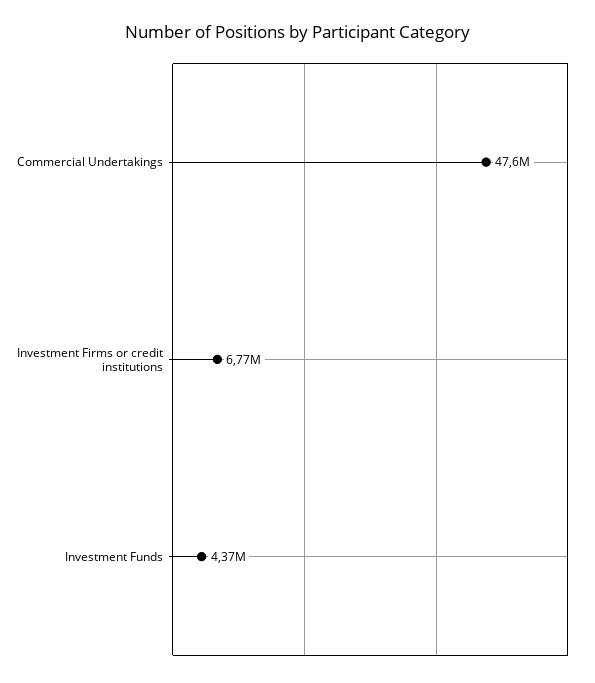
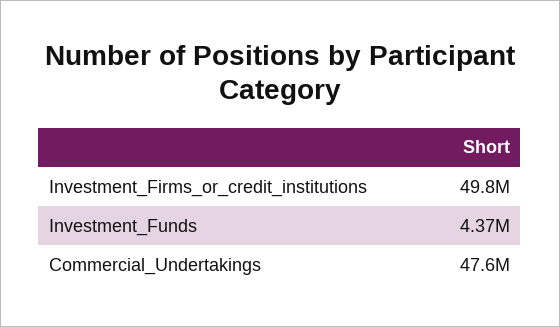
Investment Firms or credit institutions: 6770000 -> 49800000

